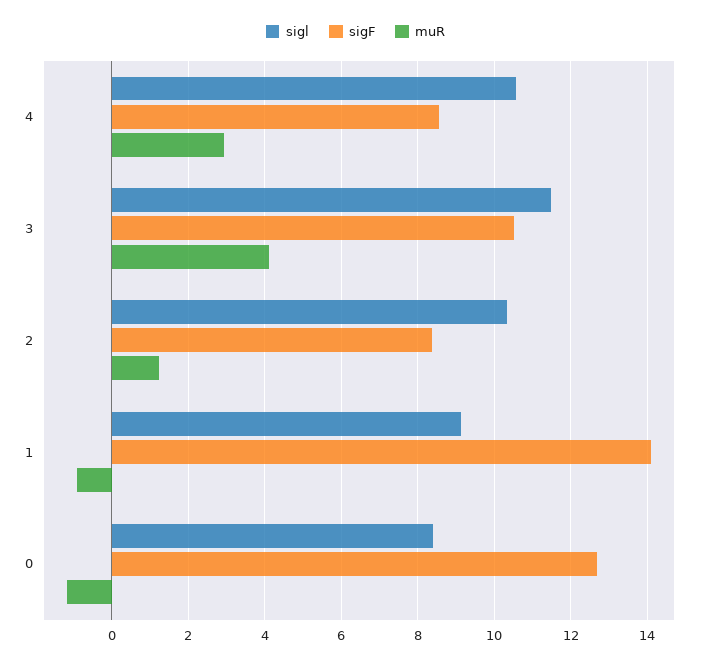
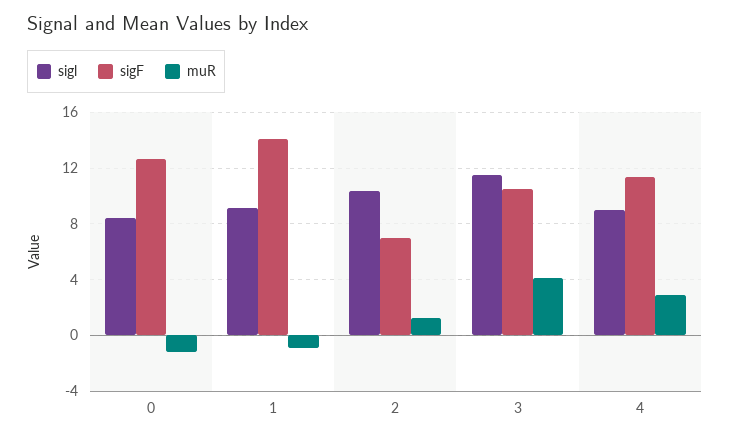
sigl, 4: 10.6 -> 9
sigF, 4: 8.6 -> 11.5
sigF, 2: 8.4 -> 7

